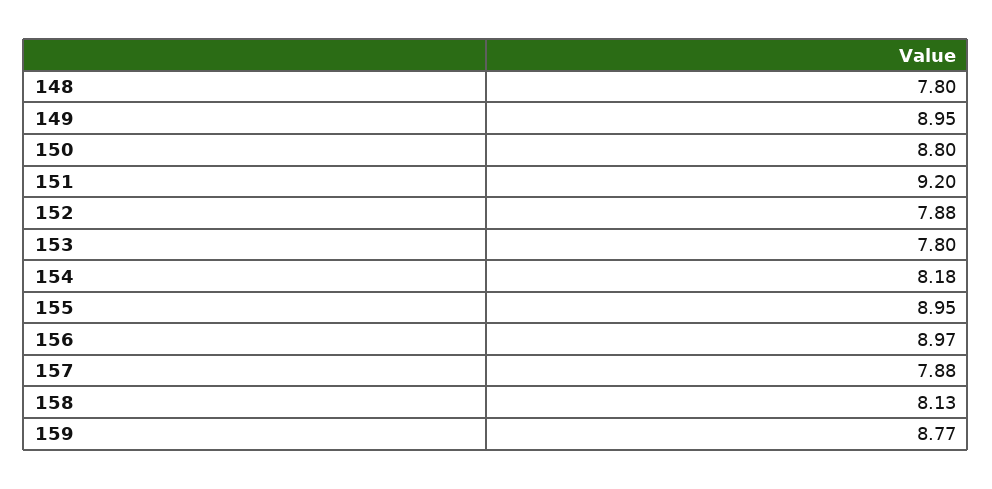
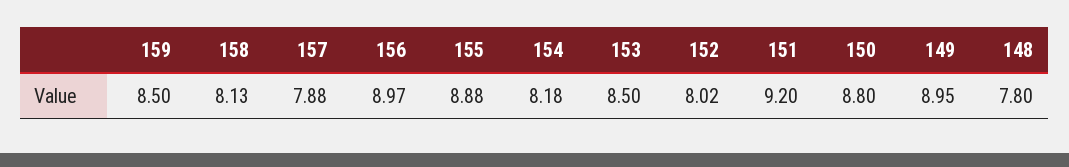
152: 7.88 -> 8.02
153: 7.8 -> 8.5
155: 8.95 -> 8.88
159: 8.77 -> 8.5

